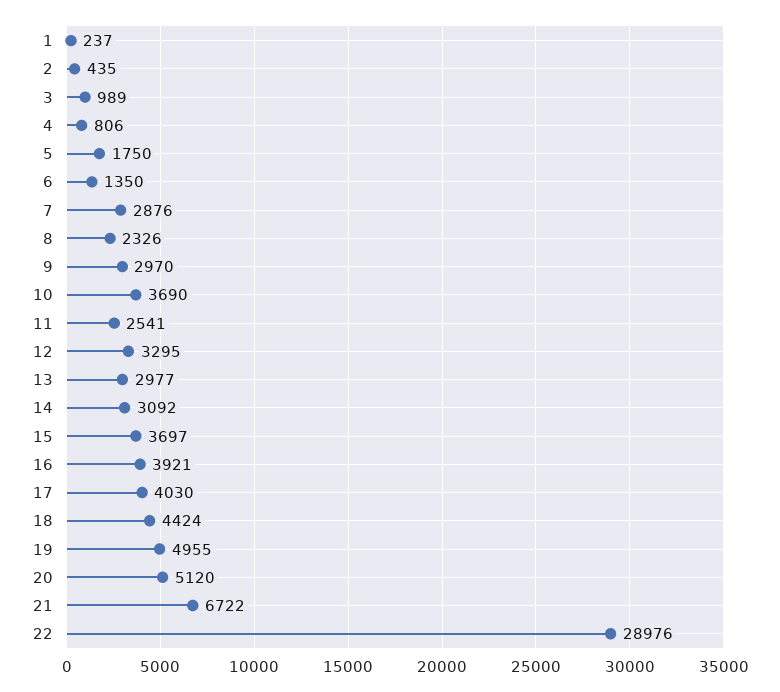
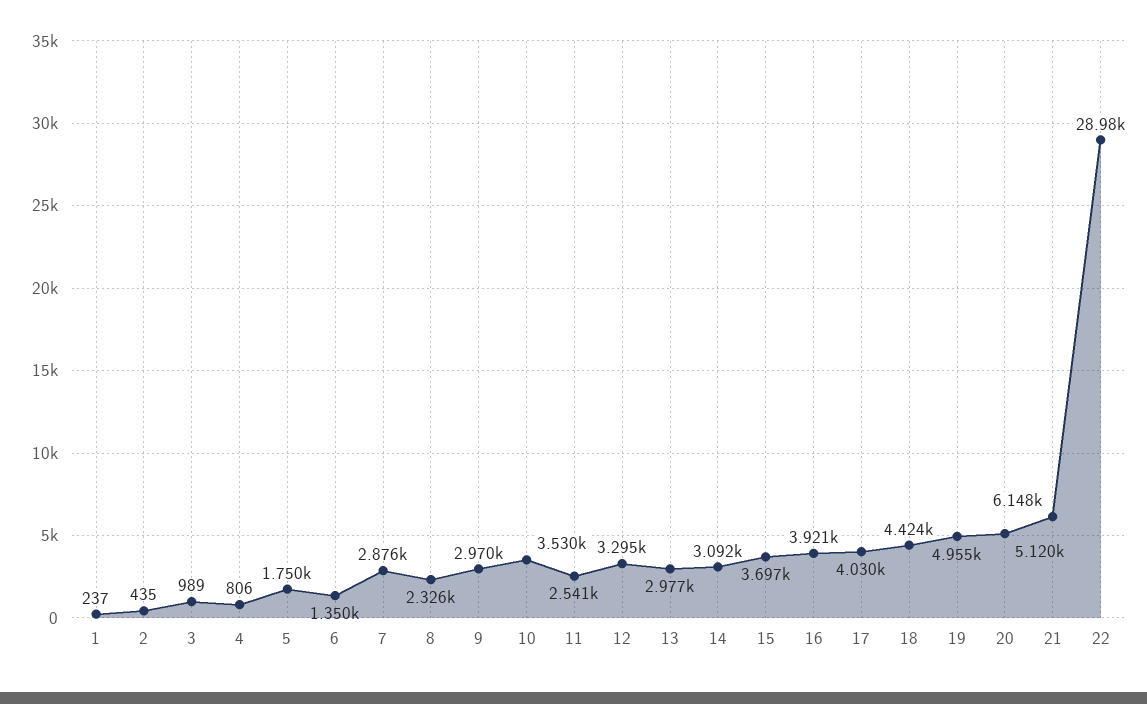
10: 3690 -> 3530
21: 6722 -> 6148

